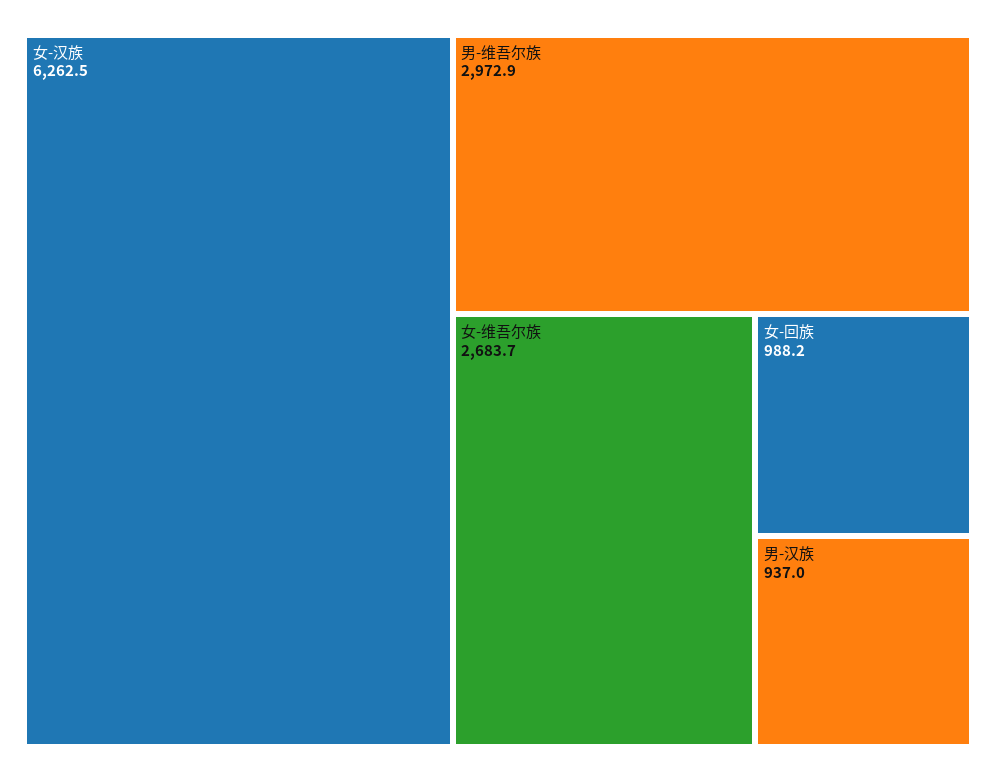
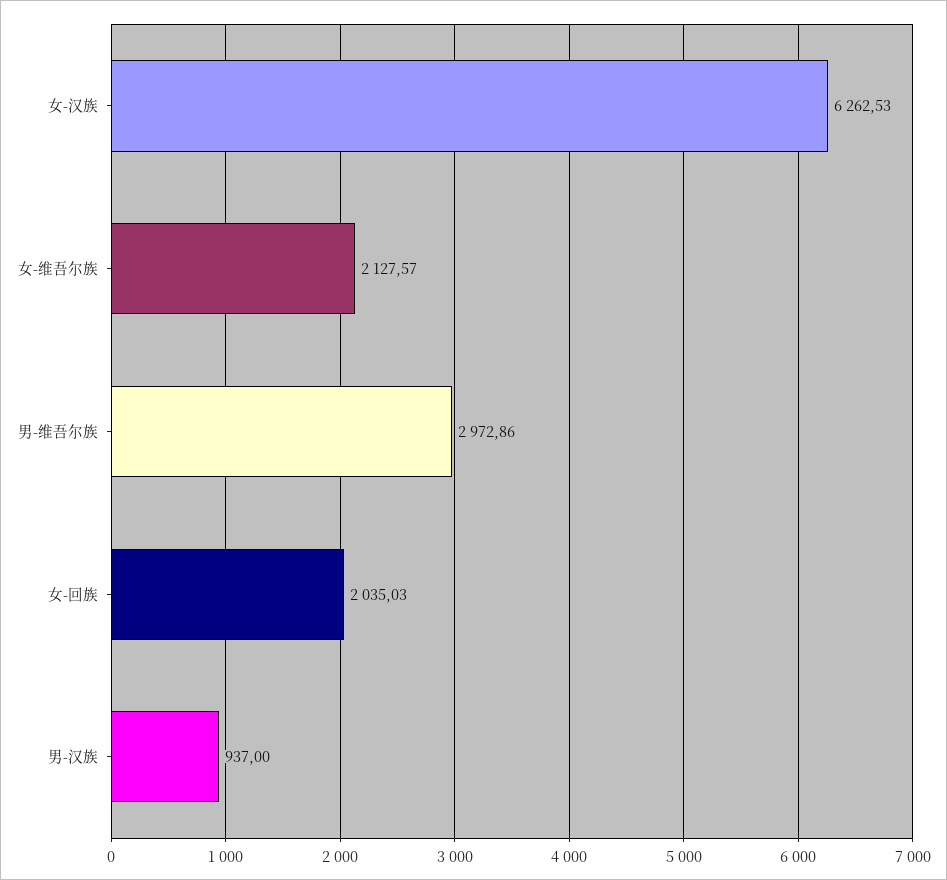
女-维吾尔族: 2683.7 -> 2127.57
女-回族: 988.2 -> 2035.03

